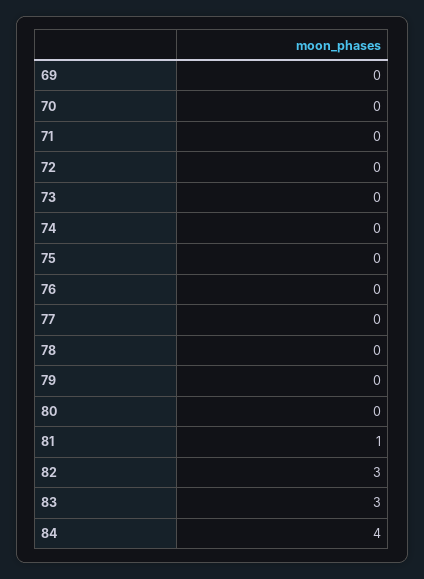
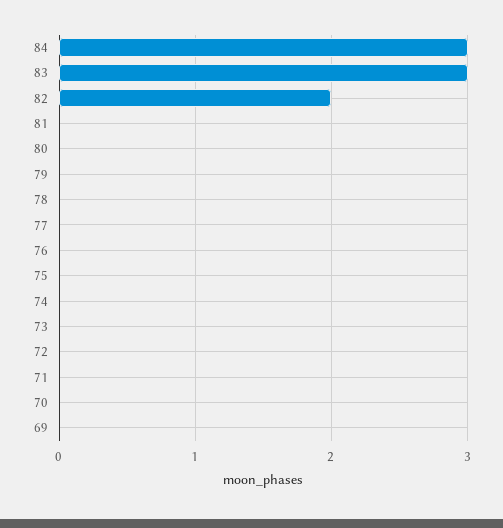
81: 1 -> 0
82: 3 -> 2
84: 4 -> 3

